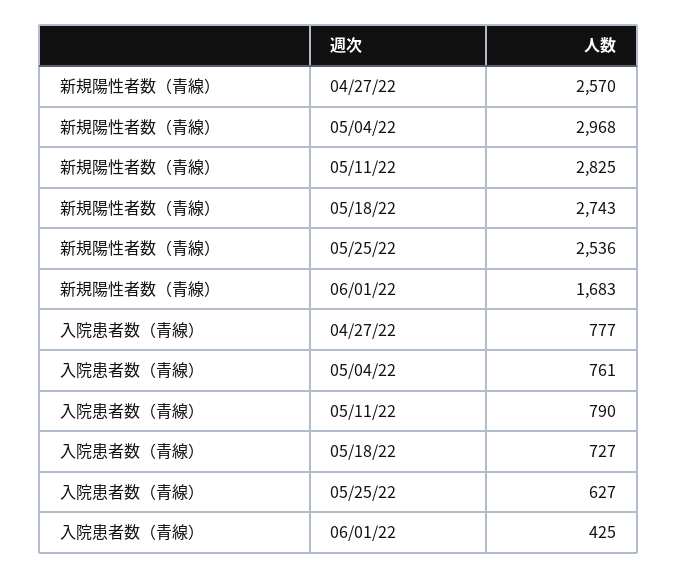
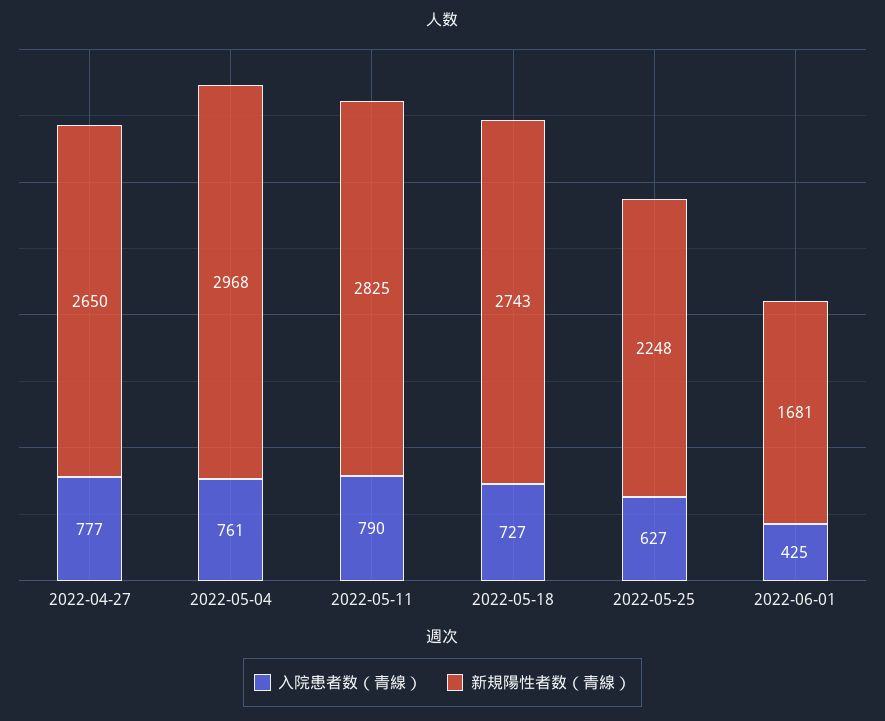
新規陽性者数（青線）, 04/27/22: 2570 -> 2650
新規陽性者数（青線）, 05/25/22: 2536 -> 2248
新規陽性者数（青線）, 06/01/22: 1683 -> 1681

